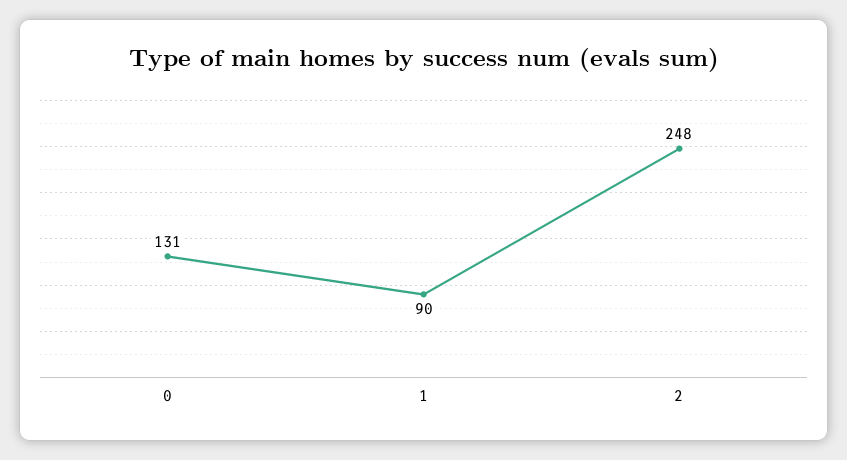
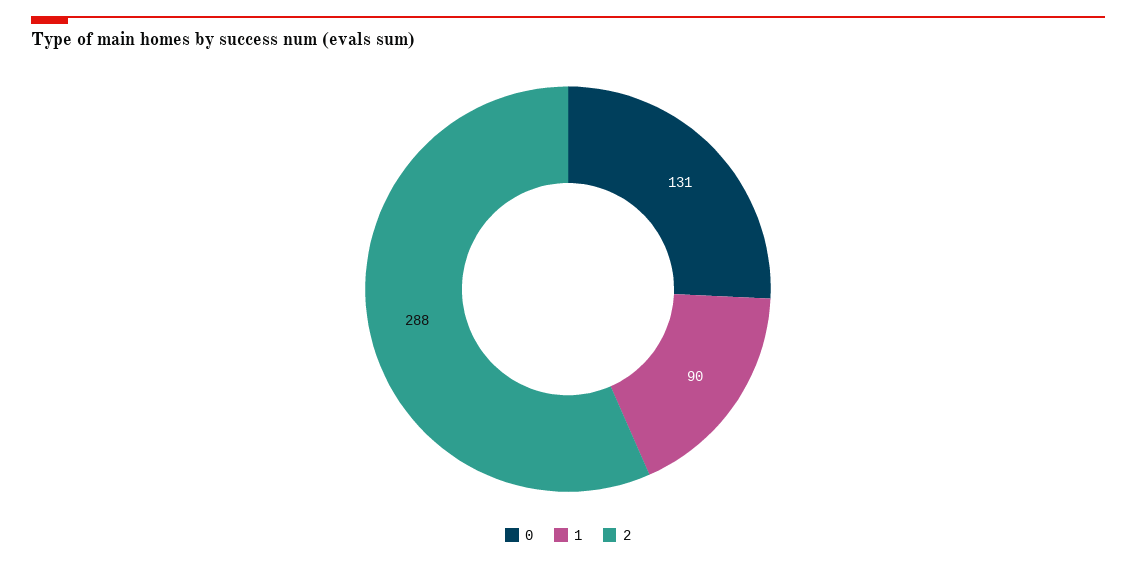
2: 248 -> 288

